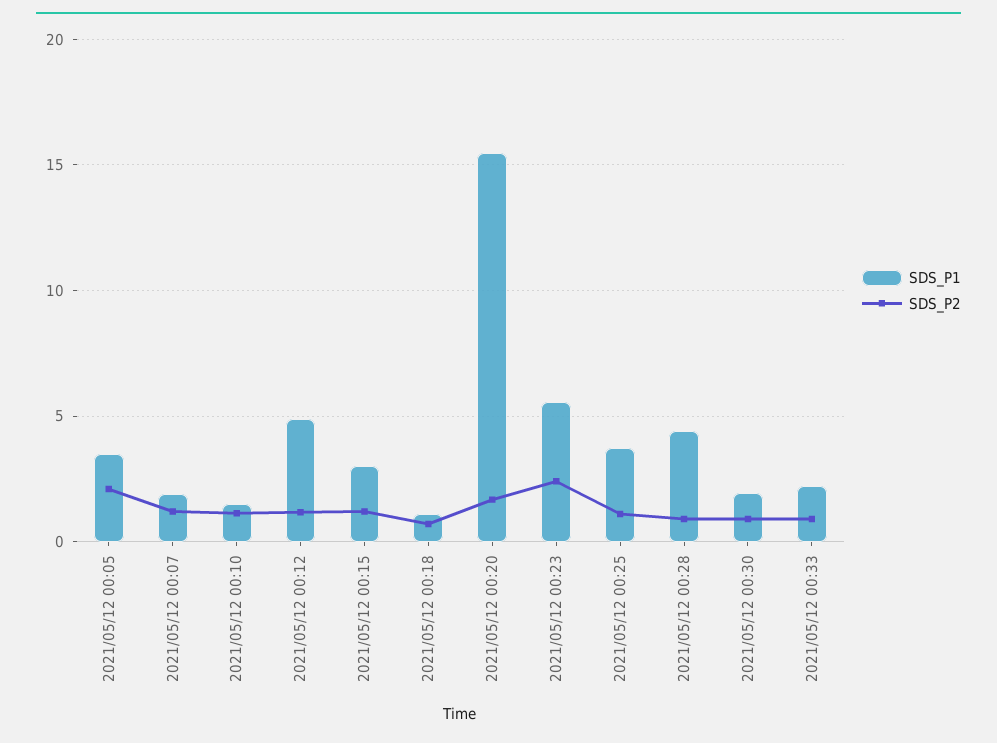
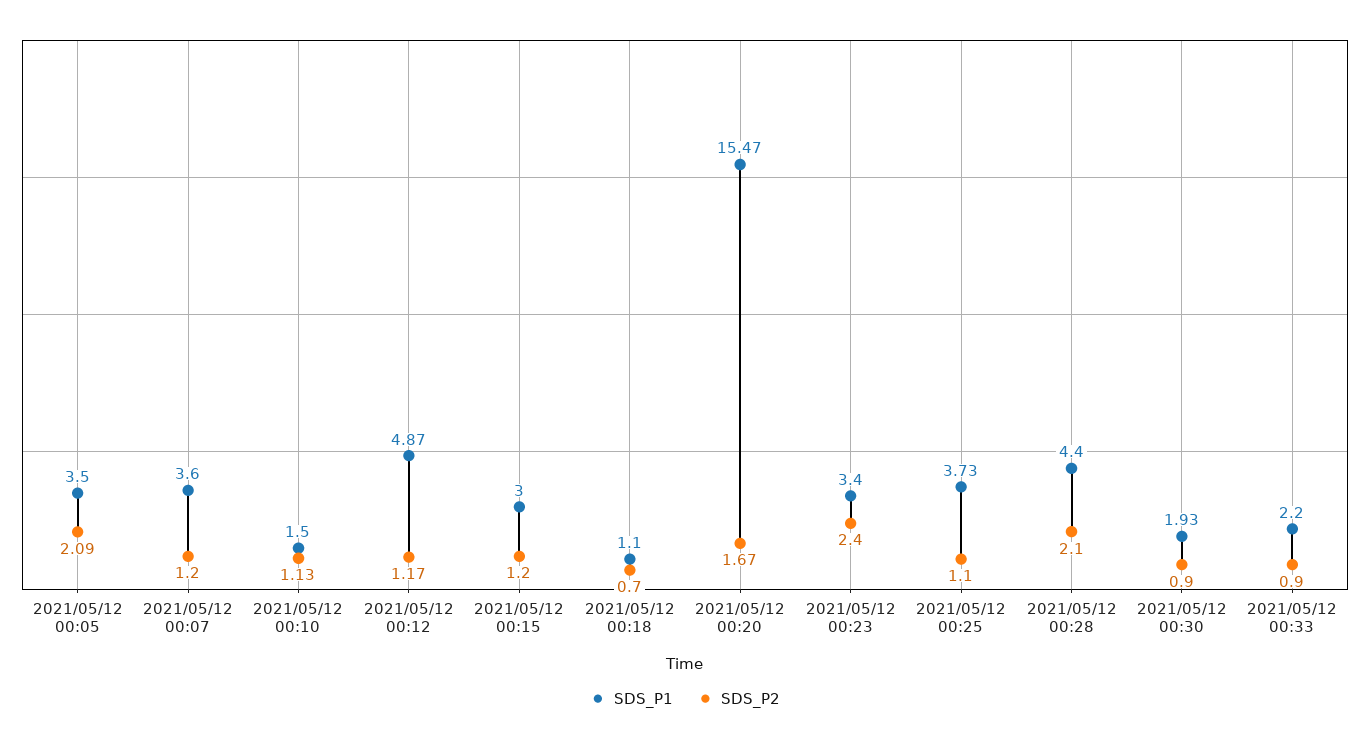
SDS_P1, 2021/05/12 00:07: 2 -> 3.6
SDS_P1, 2021/05/12 00:23: 5.5 -> 3.4
SDS_P2, 2021/05/12 00:28: 1 -> 2.1

